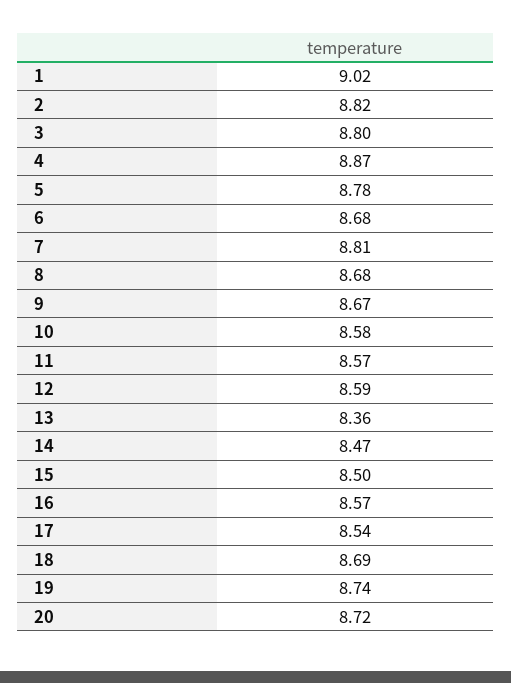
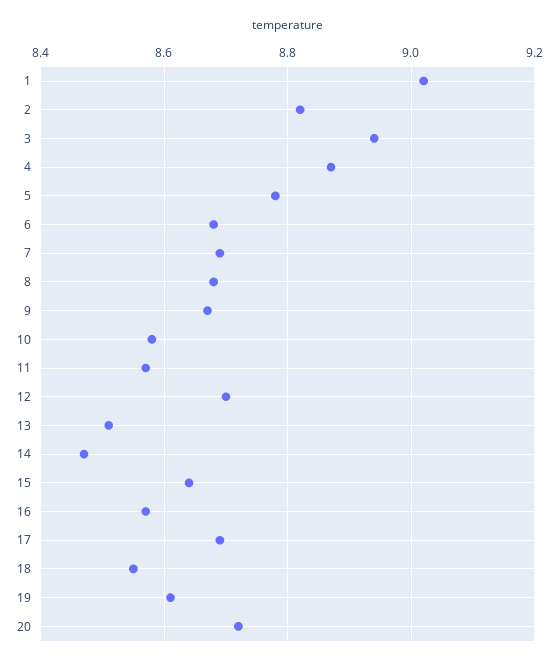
3: 8.8 -> 8.95
7: 8.81 -> 8.7
12: 8.59 -> 8.7
13: 8.36 -> 8.5
15: 8.5 -> 8.65
17: 8.54 -> 8.7
18: 8.69 -> 8.55
19: 8.74 -> 8.6

